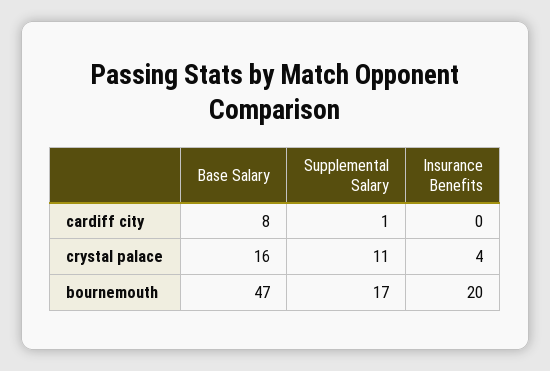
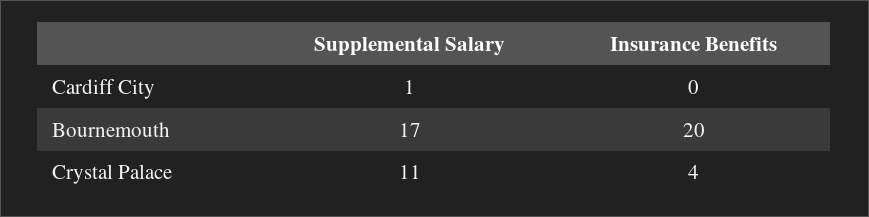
Base Salary, cardiff city: 8 -> none
Base Salary, crystal palace: 16 -> none
Base Salary, bournemouth: 47 -> none

